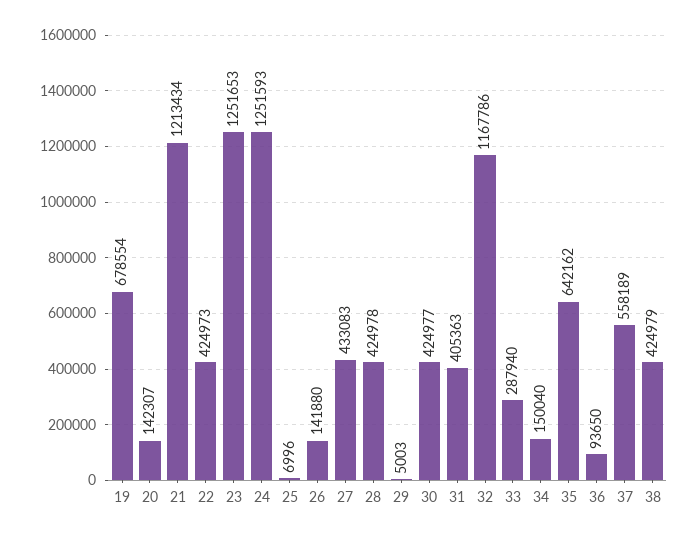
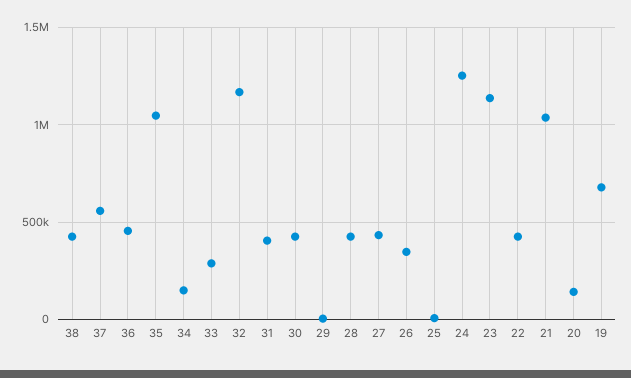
21: 1213434 -> 1050000
23: 1251653 -> 1150000
26: 141880 -> 350000
35: 642162 -> 1050000
36: 93650 -> 450000

